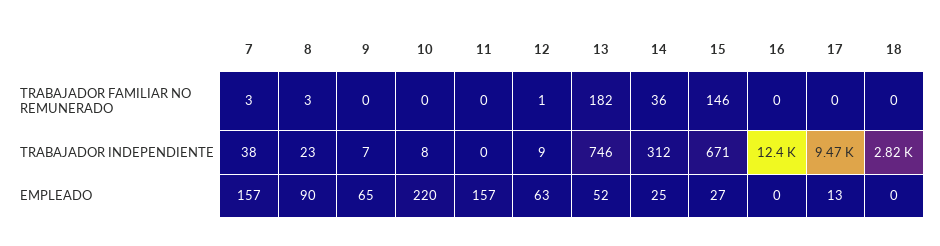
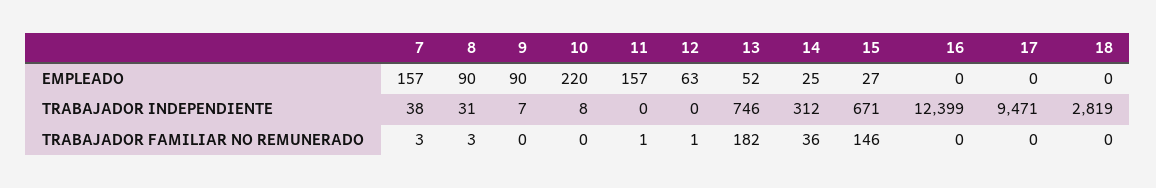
11, TRABAJADOR FAMILIAR NO REMUNERADO: 0 -> 1
8, TRABAJADOR INDEPENDIENTE: 23 -> 31
12, TRABAJADOR INDEPENDIENTE: 9 -> 0
9, EMPLEADO: 65 -> 90
17, EMPLEADO: 13 -> 0

